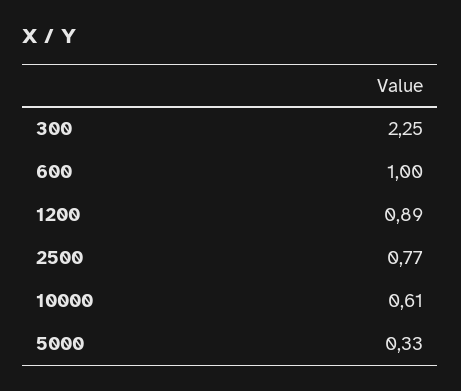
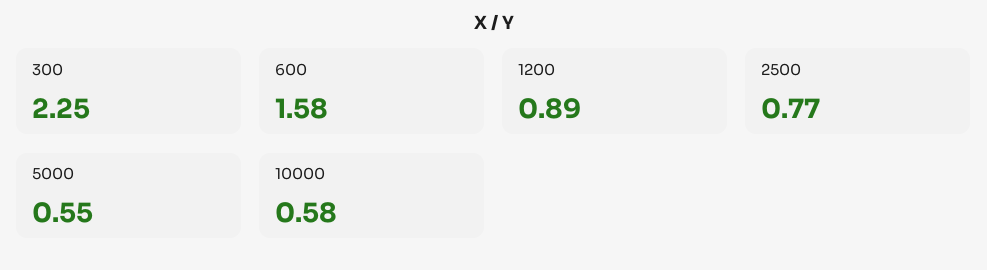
600: 1 -> 1.58
10000: 0.61 -> 0.58
5000: 0.33 -> 0.55

